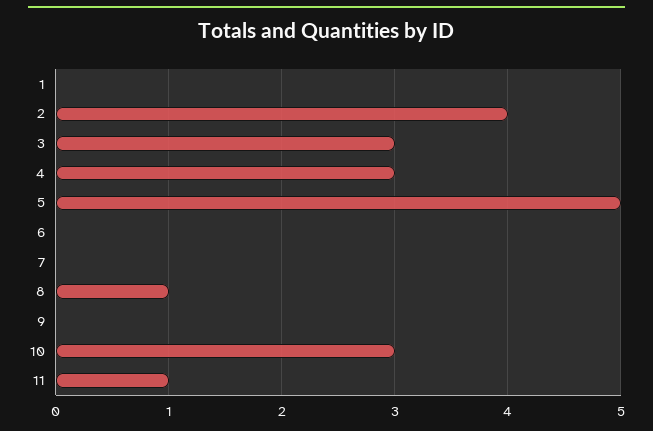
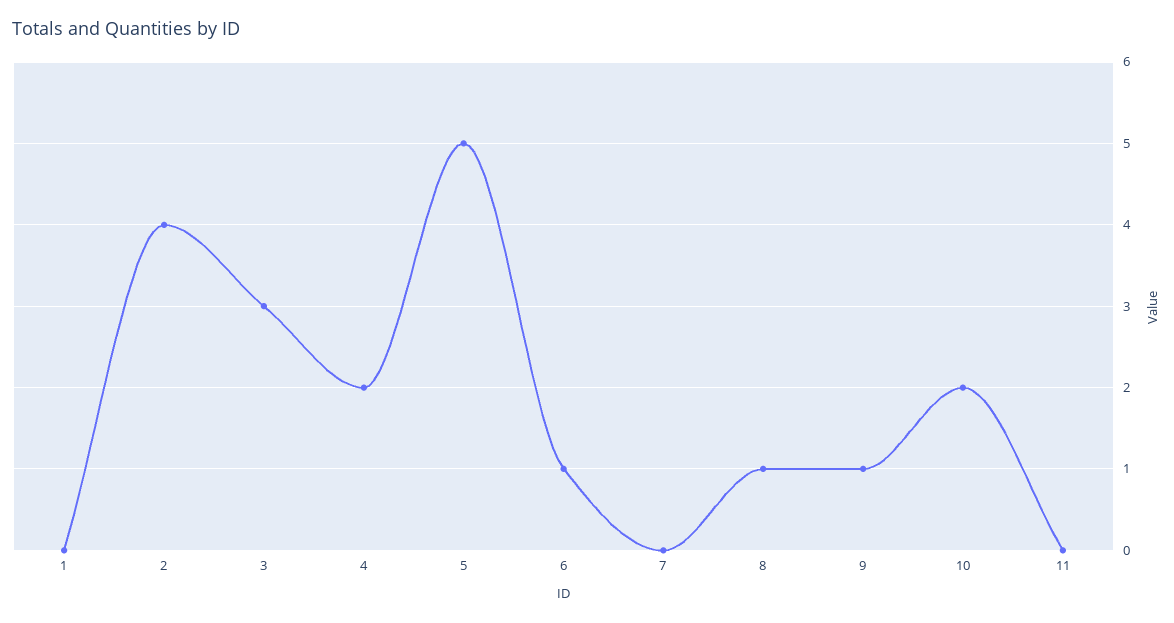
4: 3 -> 2
6: 0 -> 1
9: 0 -> 1
10: 3 -> 2
11: 1 -> 0

